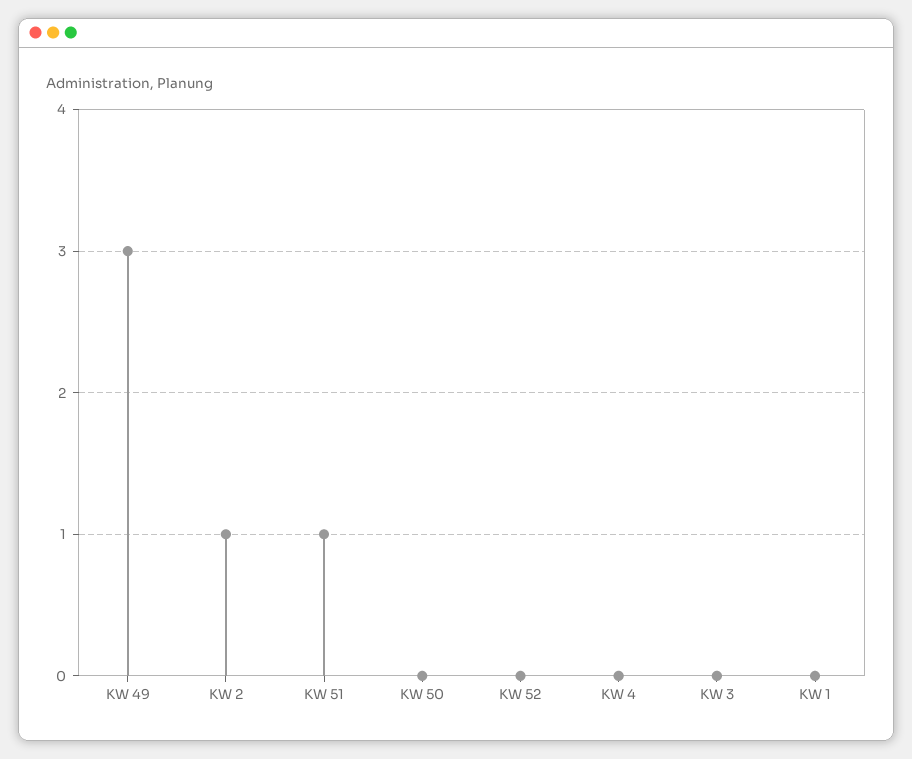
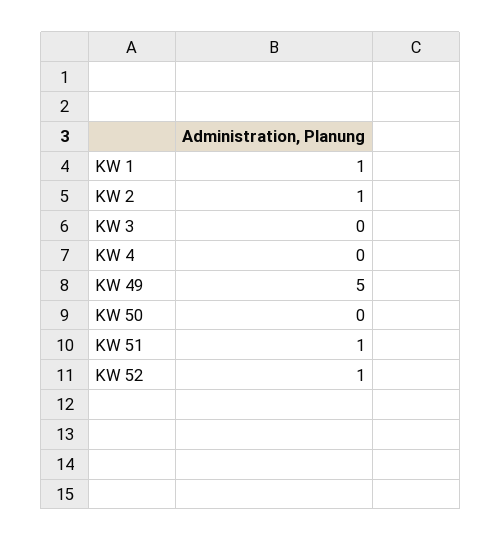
KW 49: 3 -> 5
KW 52: 0 -> 1
KW 1: 0 -> 1

